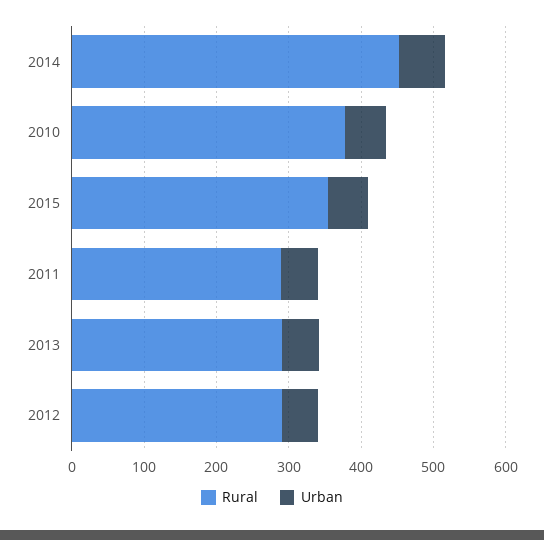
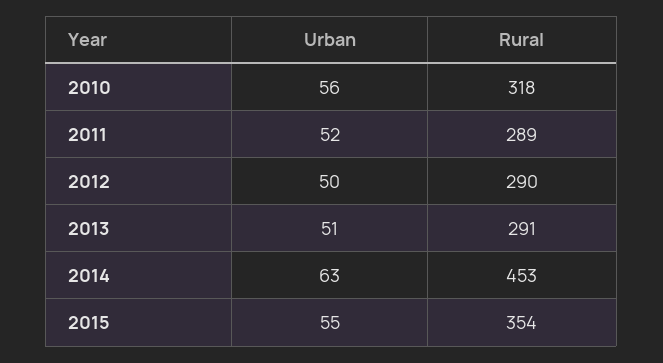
Rural, 2010: 380 -> 318

